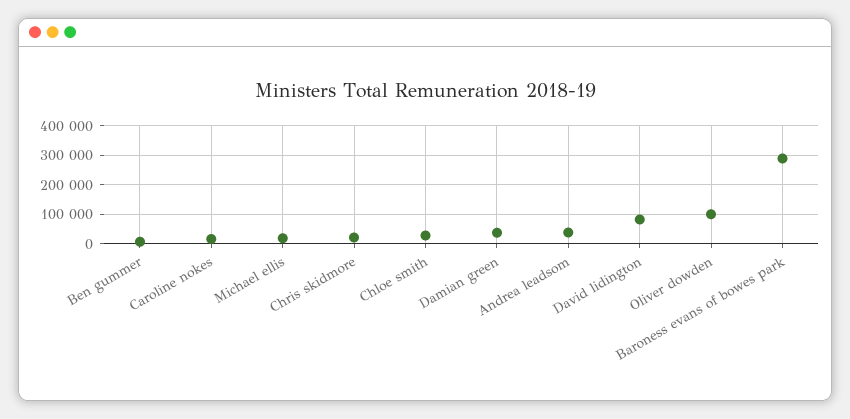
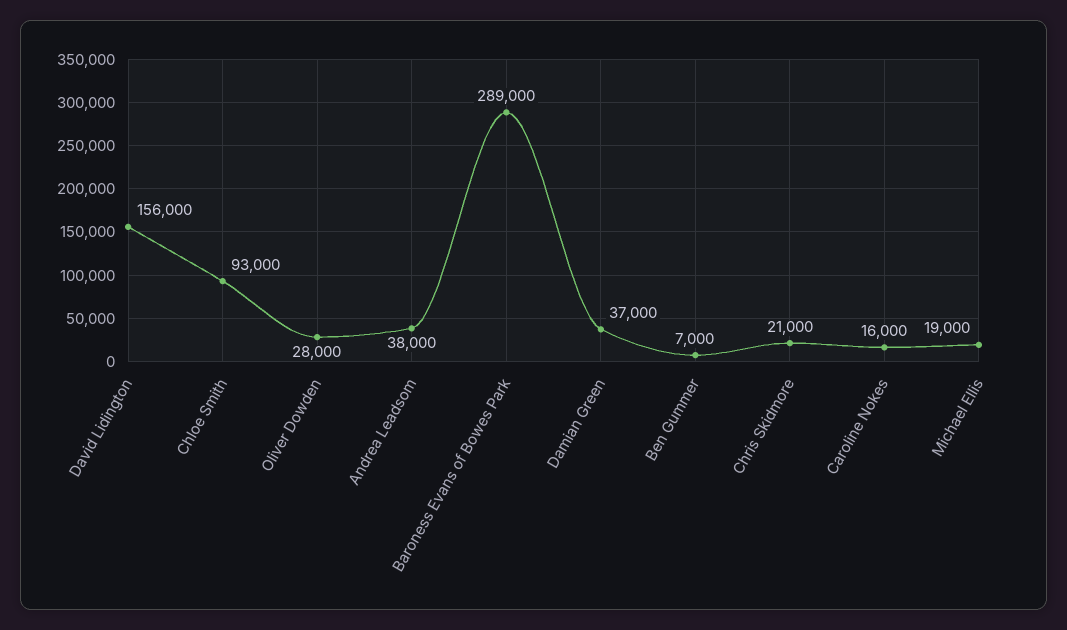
Chloe smith: 25000 -> 93000
David lidington: 75000 -> 156000
Oliver dowden: 100000 -> 28000

